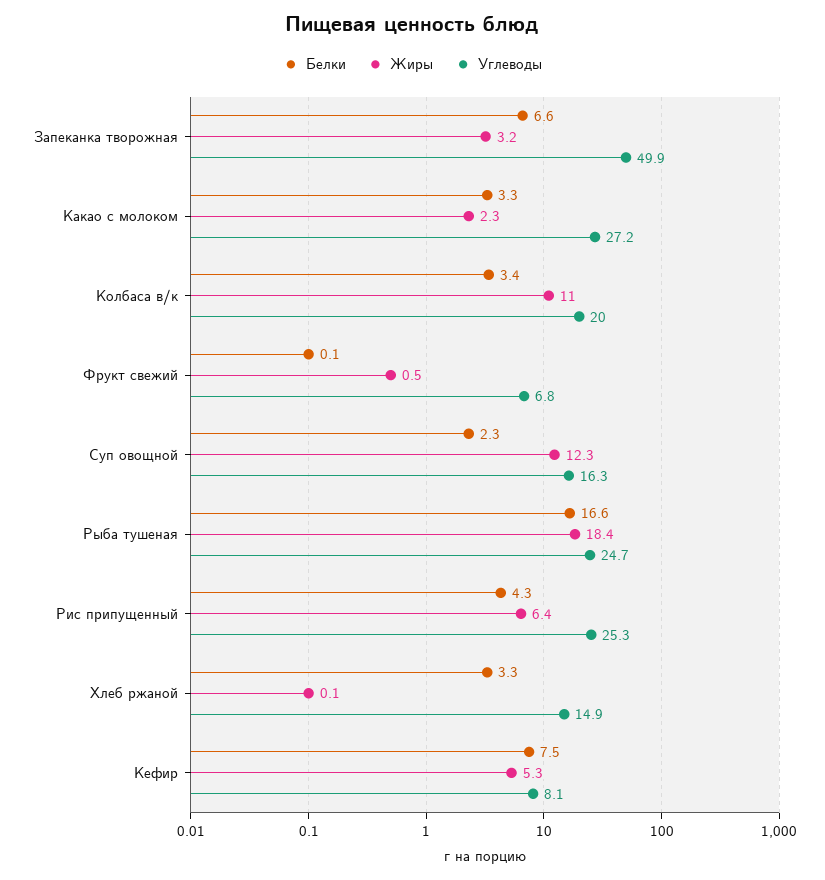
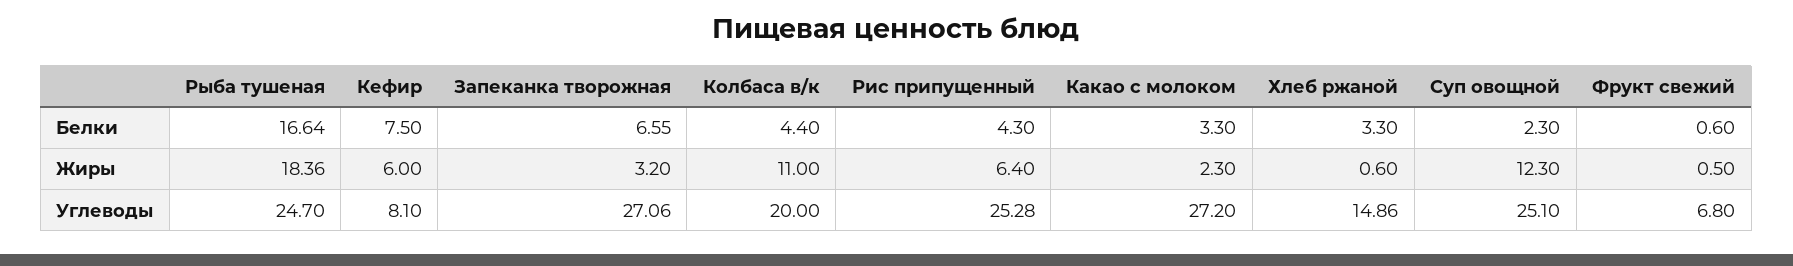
Углеводы, Запеканка творожная: 49.9 -> 27.06
Белки, Колбаса в/к: 3.4 -> 4.4
Белки, Фрукт свежий: 0.1 -> 0.6
Углеводы, Суп овощной: 16.3 -> 25.1
Жиры, Хлеб ржаной: 0.1 -> 0.6
Жиры, Кефир: 5.3 -> 6

